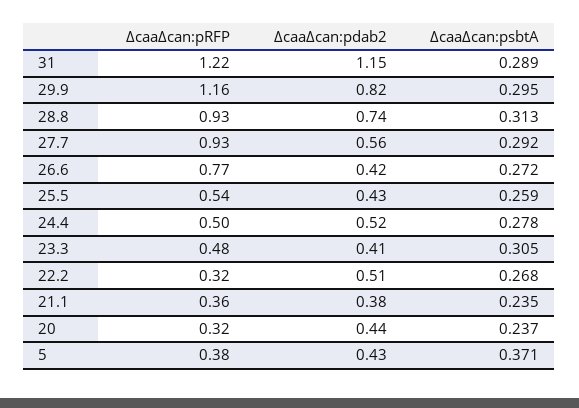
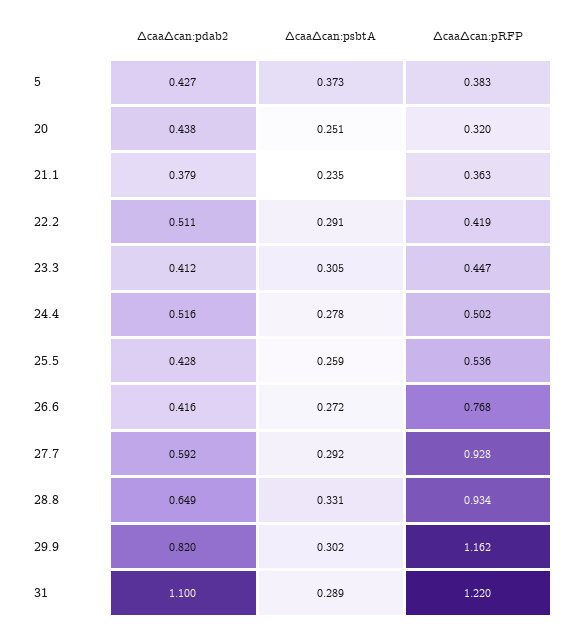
∆caa∆can:pdab2, 31: 1.15 -> 1.1
∆caa∆can:psbtA, 29.9: 0.295 -> 0.302
∆caa∆can:pdab2, 28.8: 0.74 -> 0.649
∆caa∆can:psbtA, 28.8: 0.313 -> 0.331
∆caa∆can:pdab2, 27.7: 0.56 -> 0.592
∆caa∆can:pRFP, 23.3: 0.48 -> 0.447
∆caa∆can:pRFP, 22.2: 0.32 -> 0.419
∆caa∆can:psbtA, 22.2: 0.268 -> 0.291
∆caa∆can:psbtA, 20: 0.237 -> 0.251
∆caa∆can:psbtA, 5: 0.371 -> 0.373

